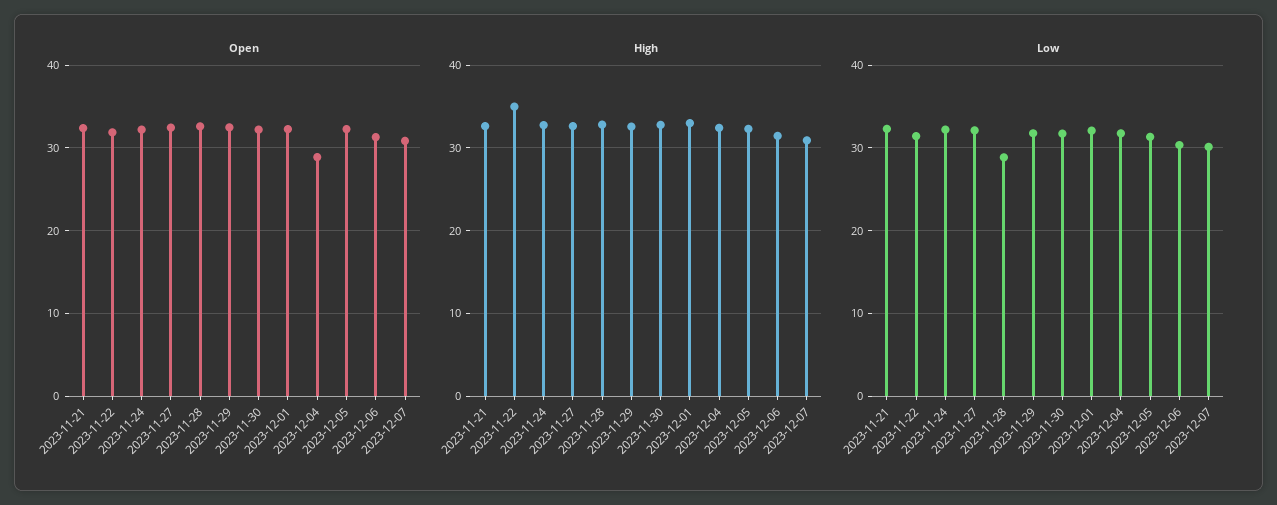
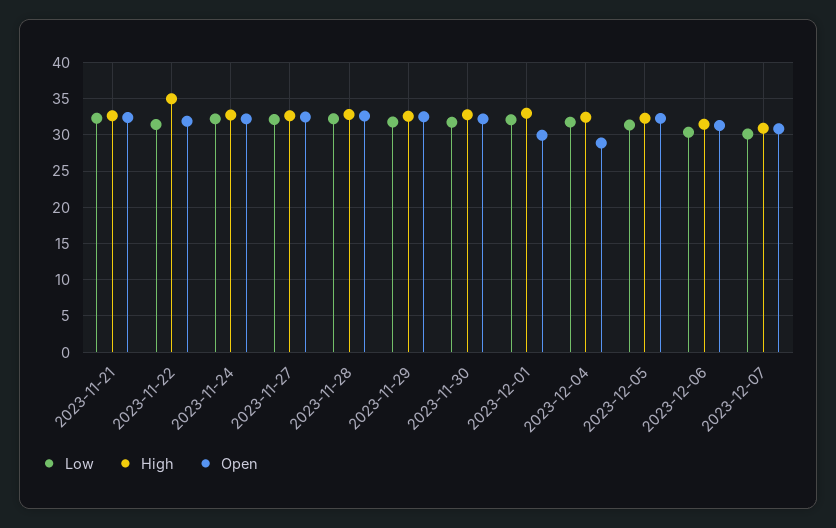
Open, 2023-12-01: 32 -> 30
Low, 2023-11-28: 29 -> 32

